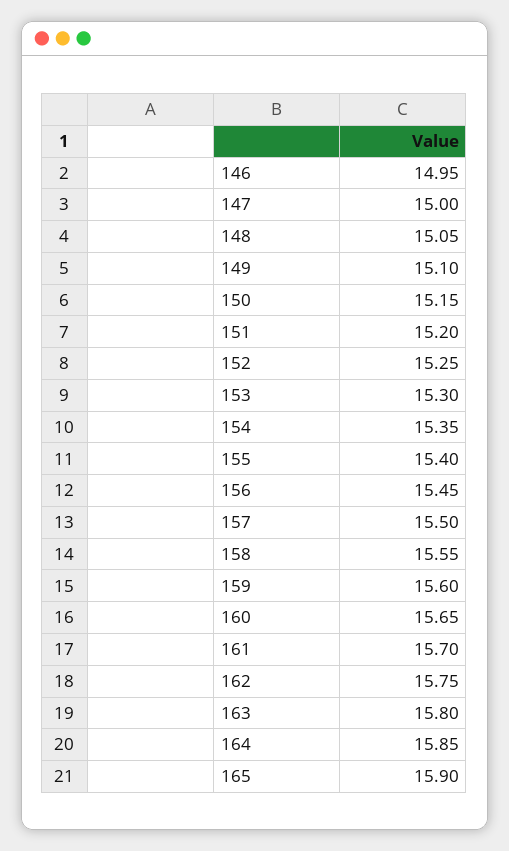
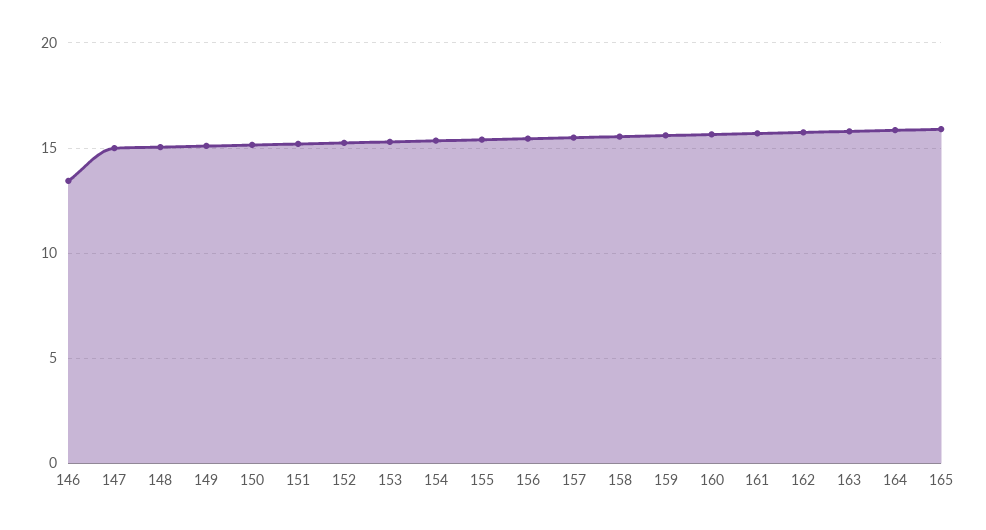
146: 14.95 -> 13.5

